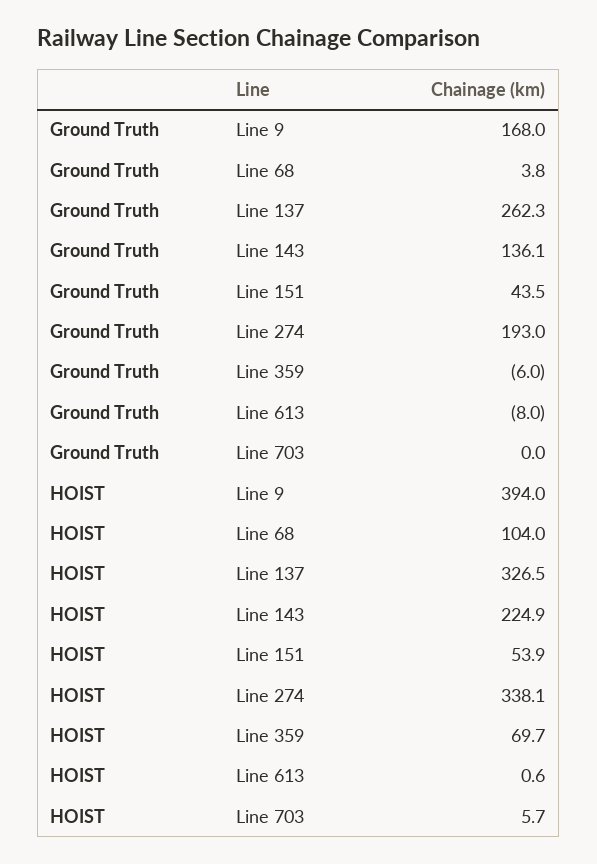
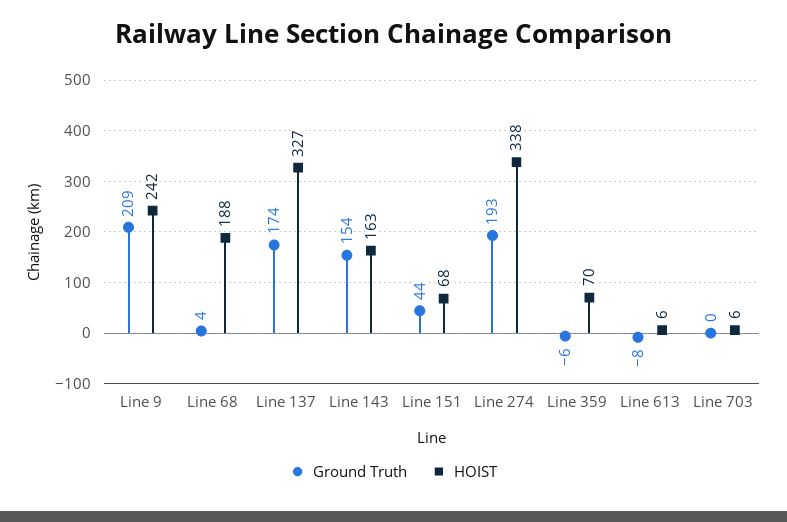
Ground Truth, Line 9: 168 -> 209
Ground Truth, Line 137: 262.3 -> 174
Ground Truth, Line 143: 136.1 -> 154
HOIST, Line 9: 394 -> 242
HOIST, Line 68: 104 -> 188
HOIST, Line 143: 224.9 -> 163
HOIST, Line 151: 53.9 -> 68
HOIST, Line 613: 0.6 -> 6

